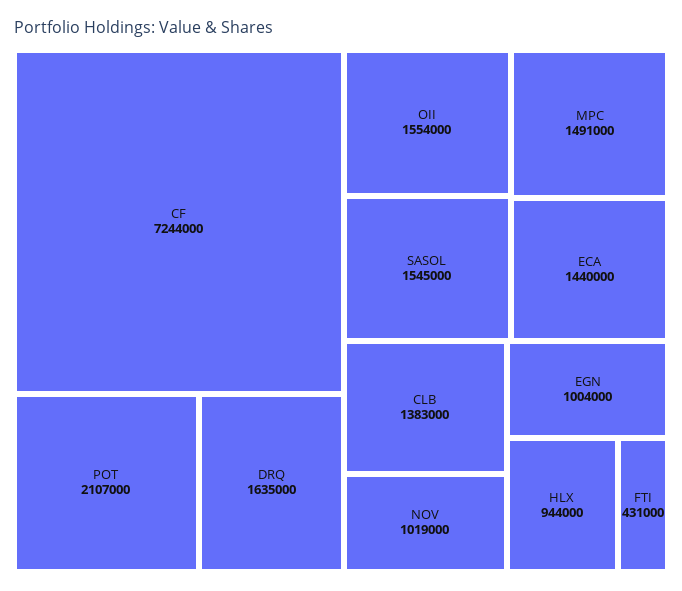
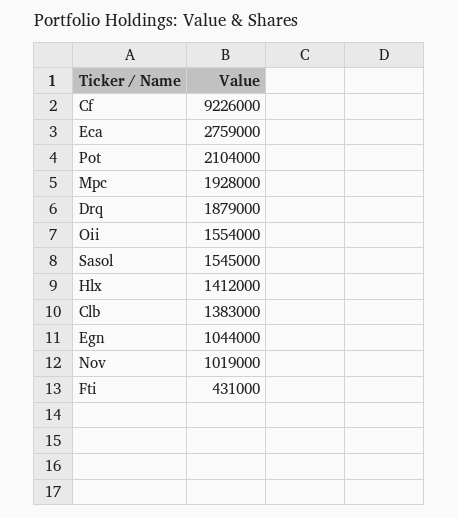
CF: 7244000 -> 9226000
POT: 2107000 -> 2104000
DRQ: 1635000 -> 1879000
MPC: 1491000 -> 1928000
ECA: 1440000 -> 2759000
EGN: 1004000 -> 1044000
HLX: 944000 -> 1412000

